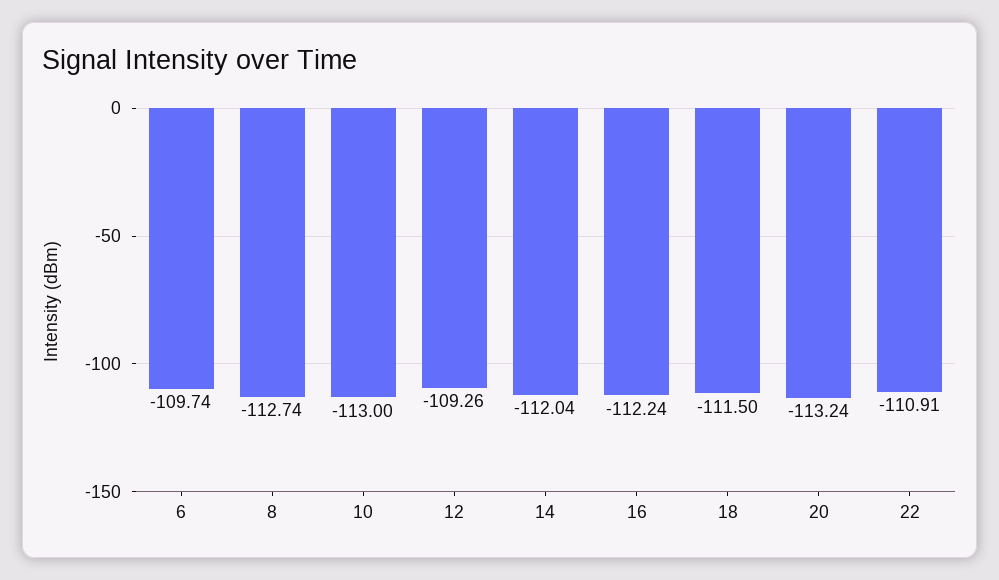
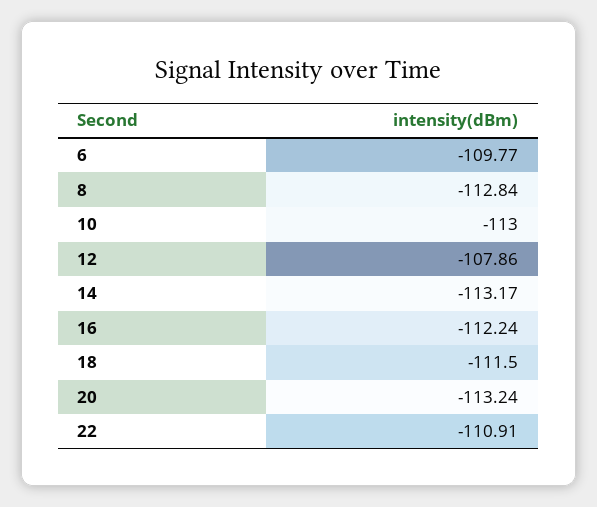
6: -109.74 -> -109.77
8: -112.74 -> -112.84
12: -109.26 -> -107.86
14: -112.04 -> -113.17

